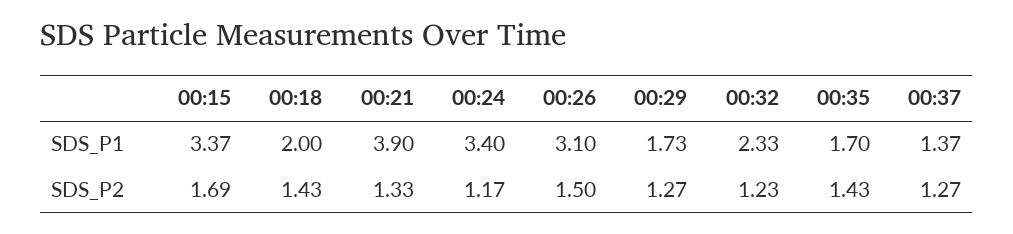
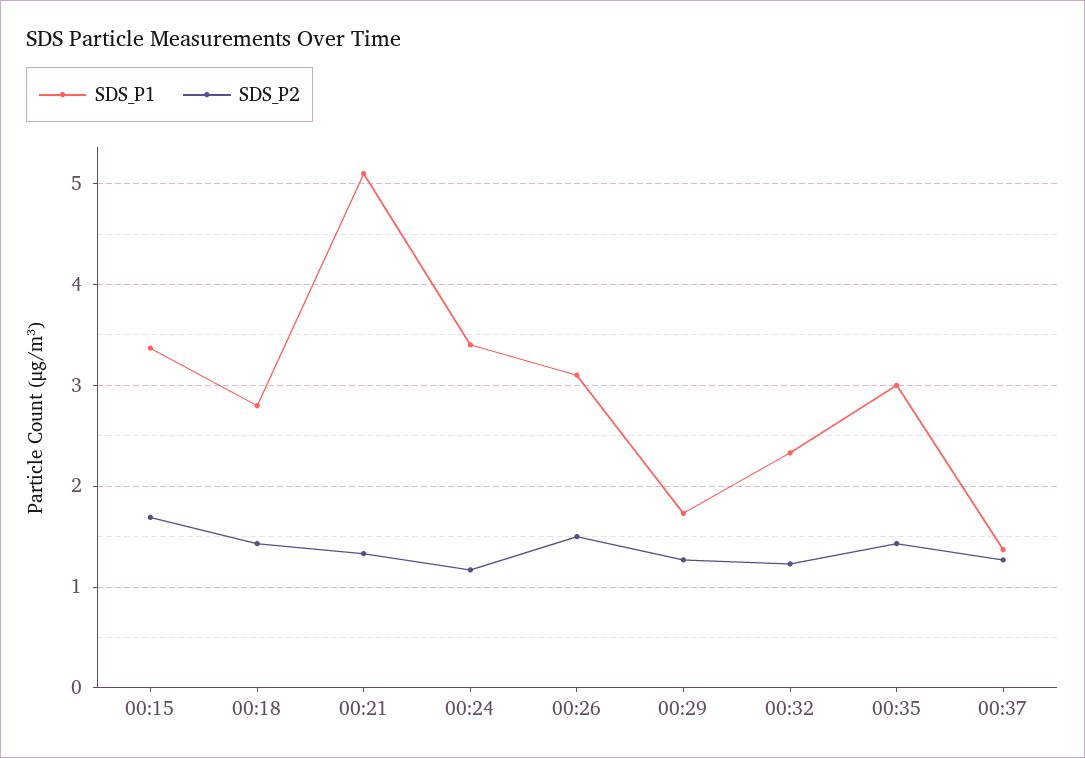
SDS_P1, 00:18: 2 -> 2.8
SDS_P1, 00:21: 3.9 -> 5.1
SDS_P1, 00:35: 1.7 -> 3

